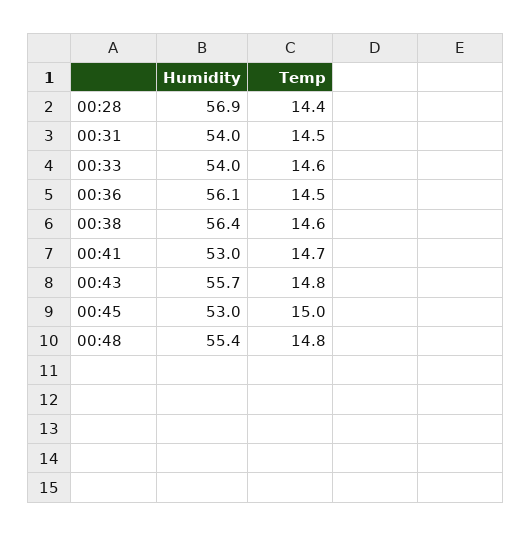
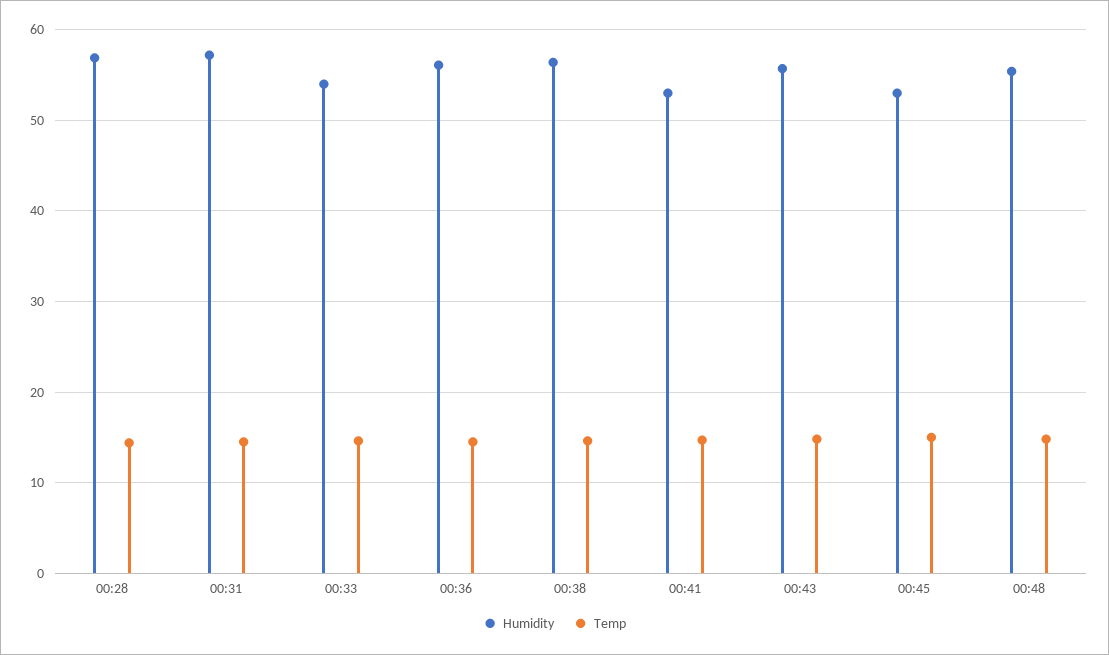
Humidity, 00:31: 54 -> 57

